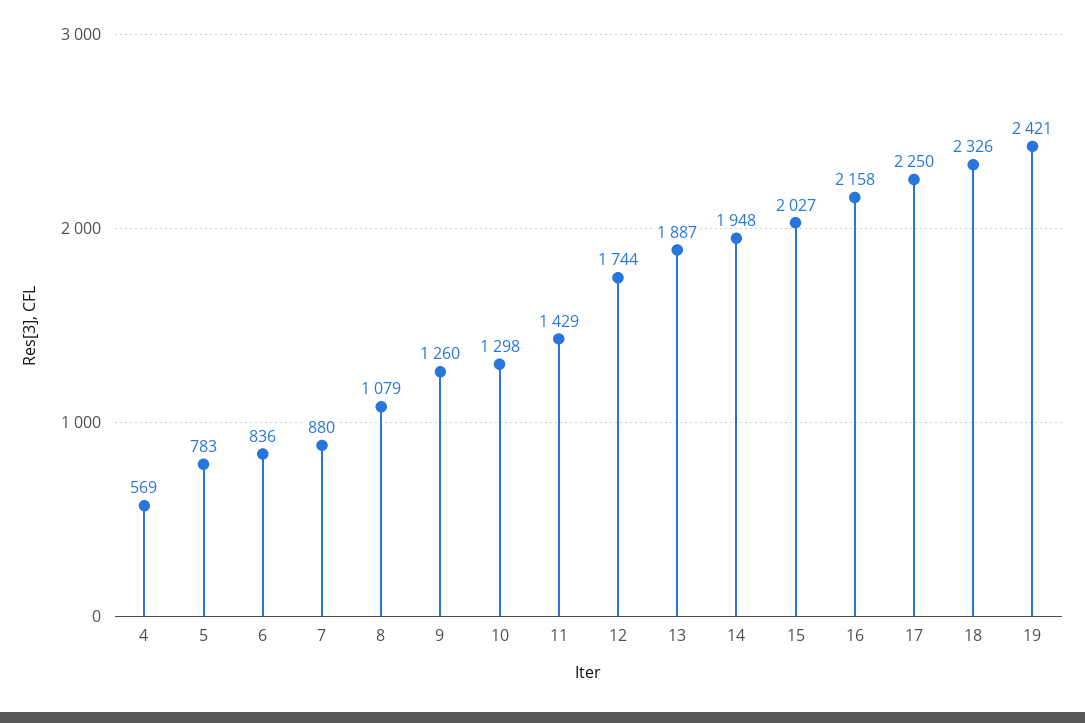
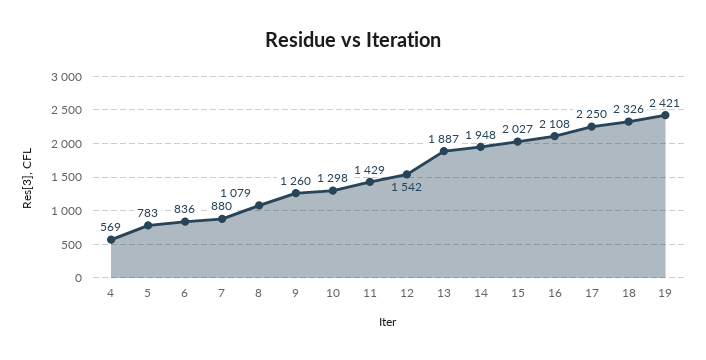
12: 1744 -> 1542
16: 2158 -> 2108

